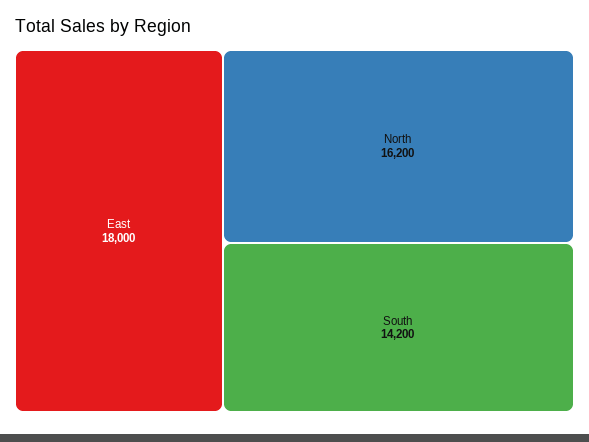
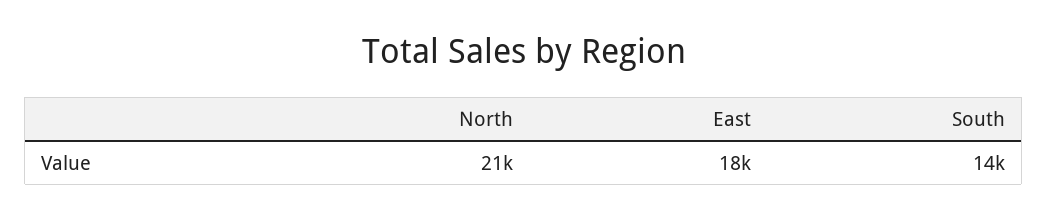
North: 16200 -> 21000

